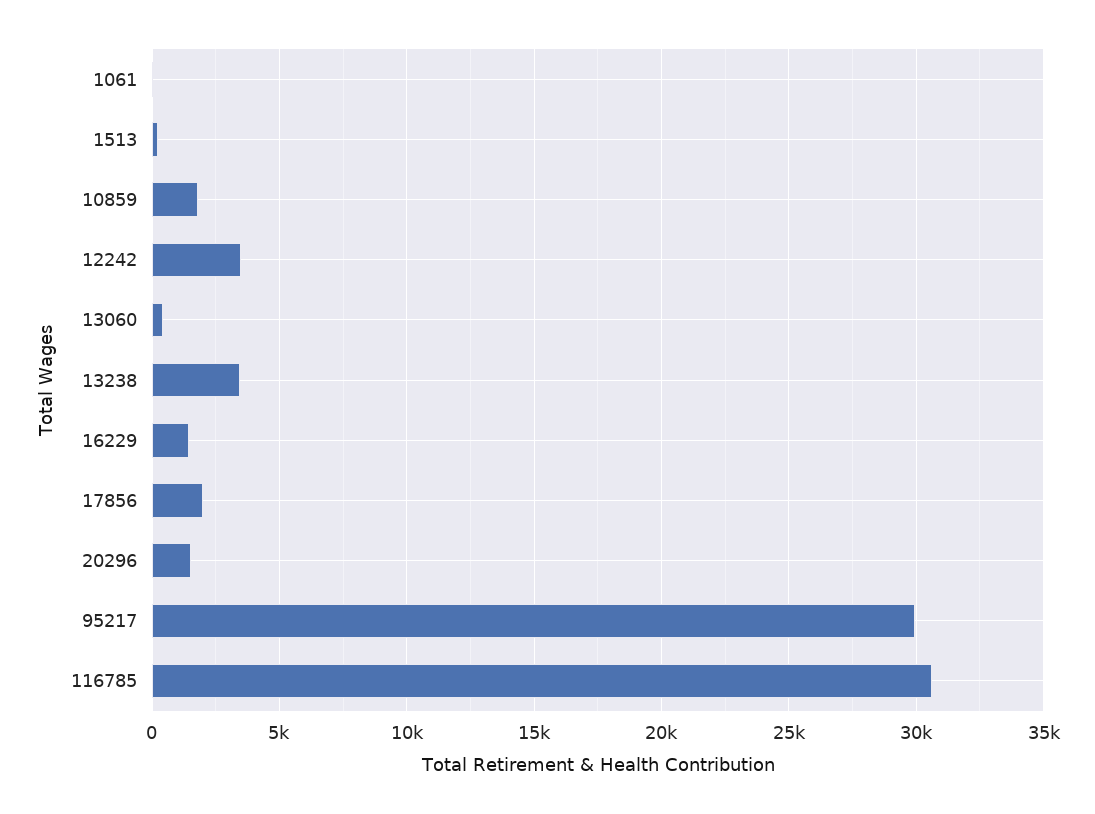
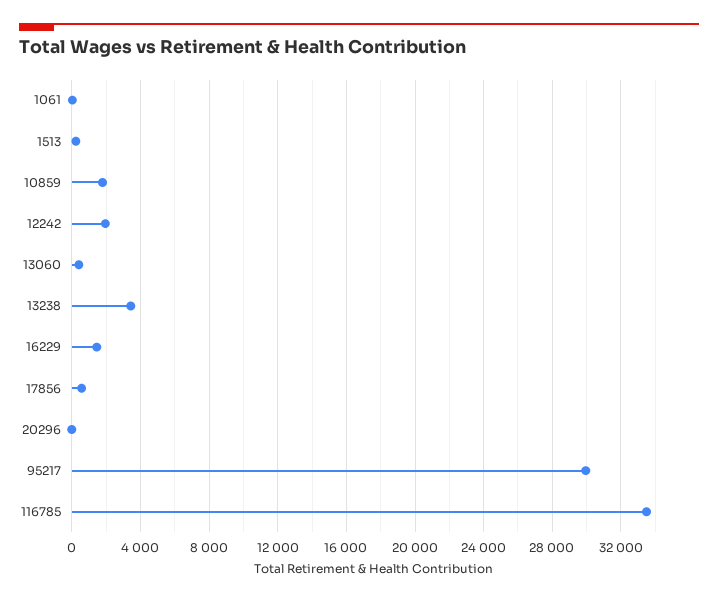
12242: 3500 -> 2000
17856: 2000 -> 500
20296: 1500 -> 0
116785: 30500 -> 33500

